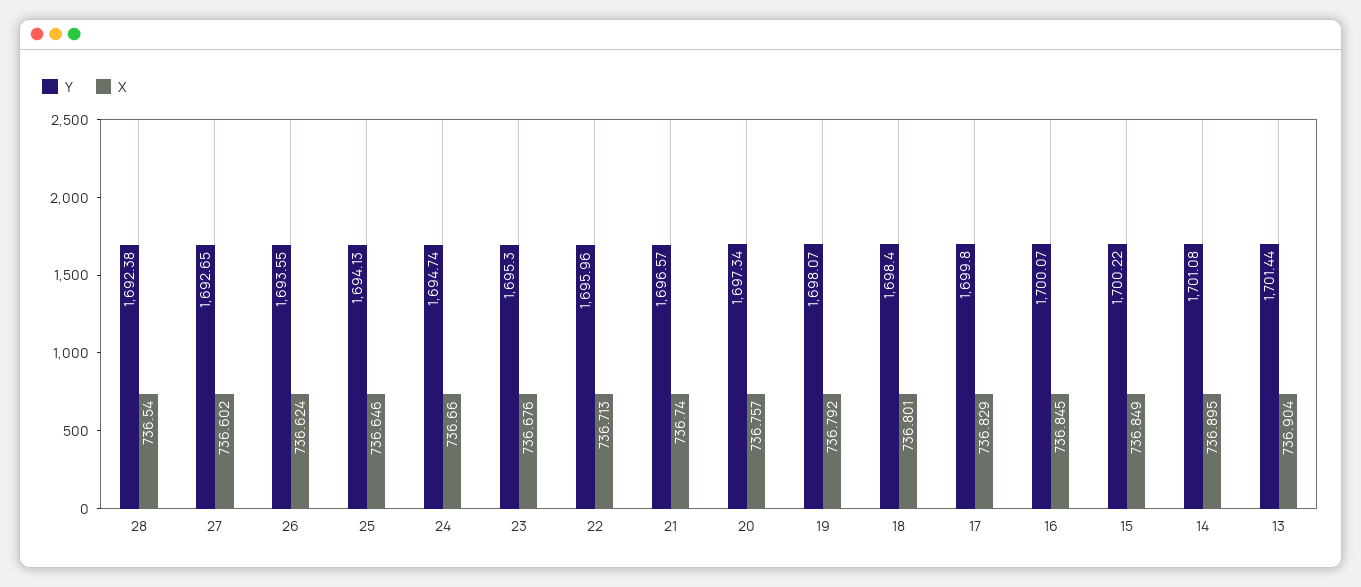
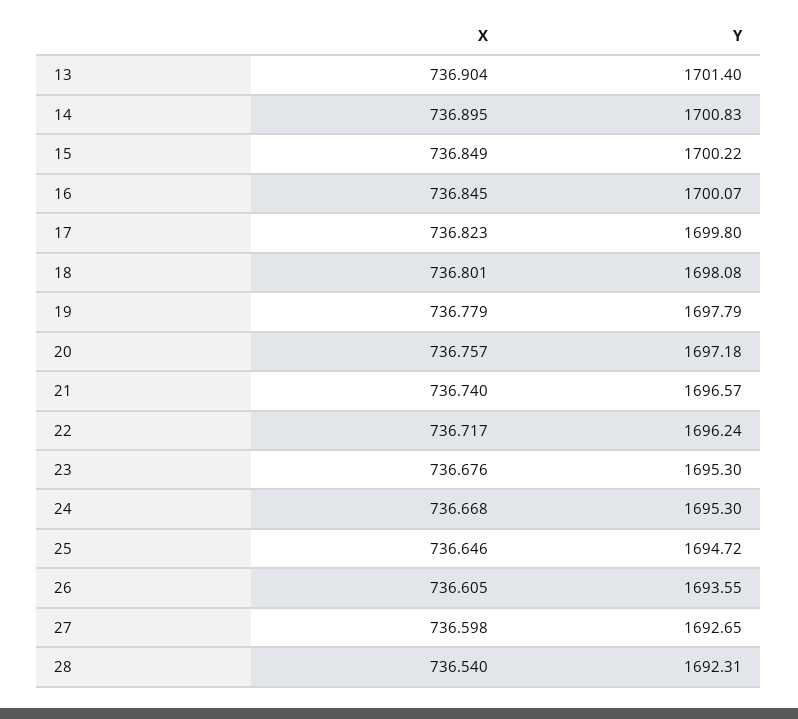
Y, 28: 1692.38 -> 1692.31
X, 27: 736.602 -> 736.598
X, 26: 736.624 -> 736.605
Y, 25: 1694.13 -> 1694.72
Y, 24: 1694.74 -> 1695.3
X, 24: 736.66 -> 736.668
Y, 22: 1695.96 -> 1696.24
X, 22: 736.713 -> 736.717
Y, 20: 1697.34 -> 1697.18
Y, 19: 1698.07 -> 1697.79
X, 19: 736.792 -> 736.779
Y, 18: 1698.4 -> 1698.08
X, 17: 736.829 -> 736.823
Y, 14: 1701.08 -> 1700.83
Y, 13: 1701.44 -> 1701.4

